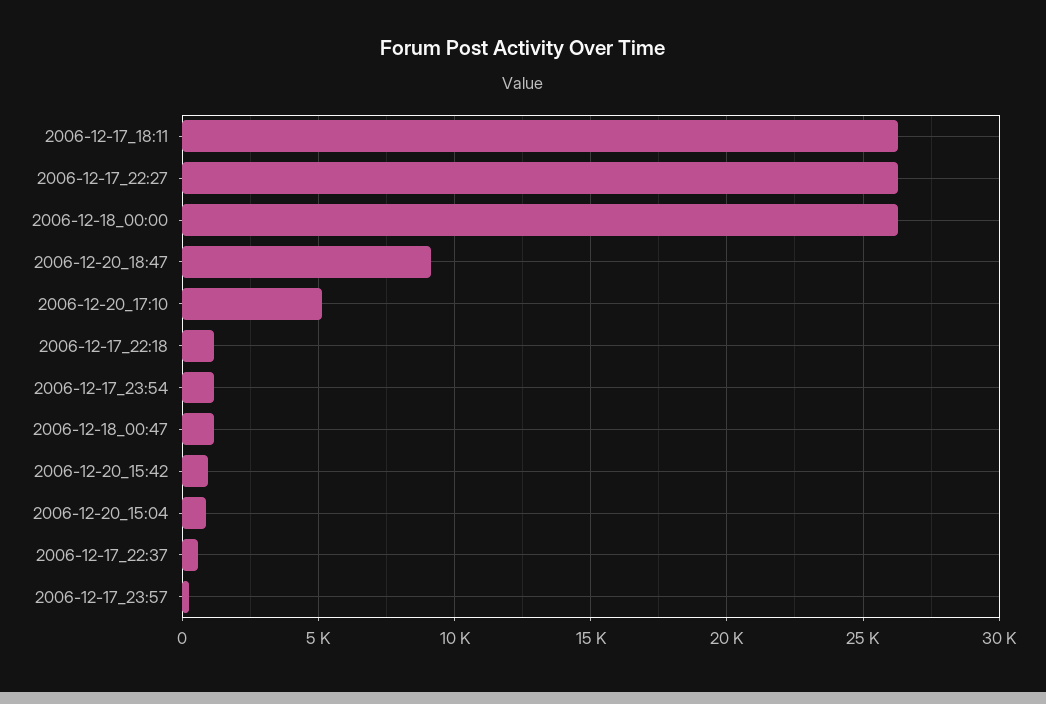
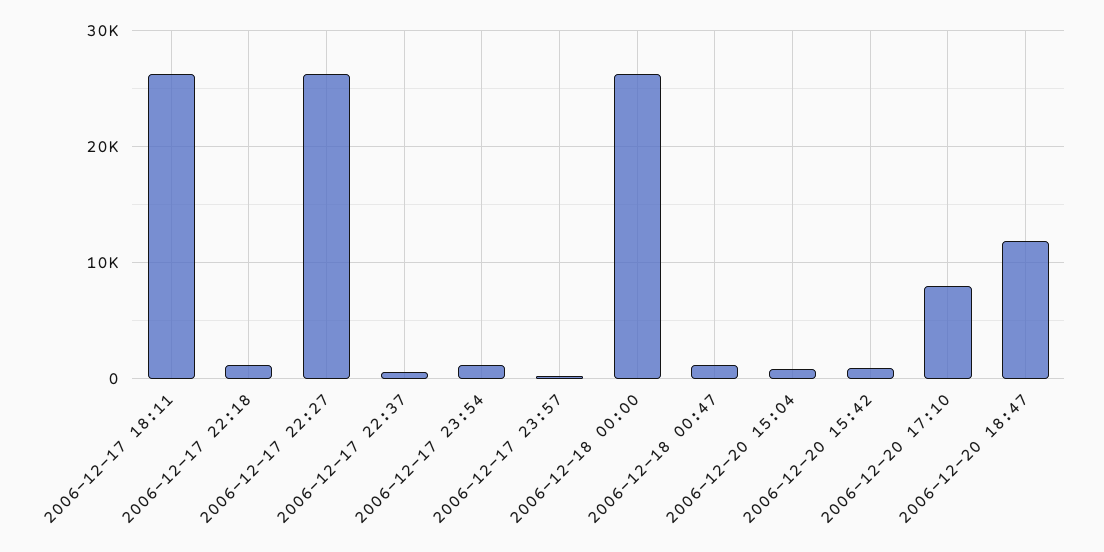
2006-12-20_18:47: 9000 -> 12000
2006-12-20_17:10: 5000 -> 8000

